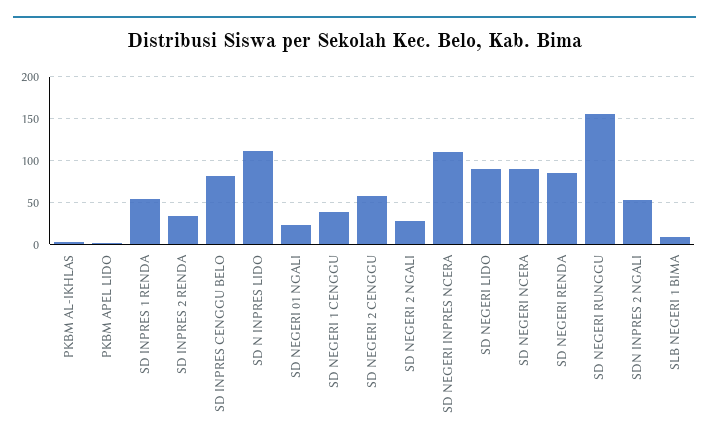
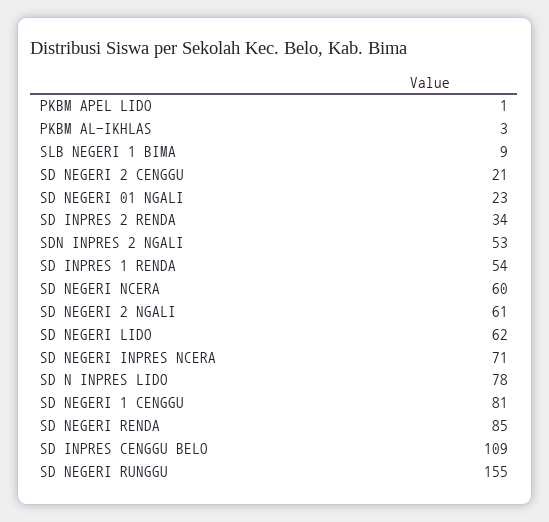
SD INPRES CENGGU BELO: 80 -> 109
SD N INPRES LIDO: 110 -> 78
SD NEGERI 1 CENGGU: 40 -> 81
SD NEGERI 2 CENGGU: 60 -> 21
SD NEGERI 2 NGALI: 30 -> 61
SD NEGERI INPRES NCERA: 110 -> 71
SD NEGERI LIDO: 90 -> 62
SD NEGERI NCERA: 90 -> 60

